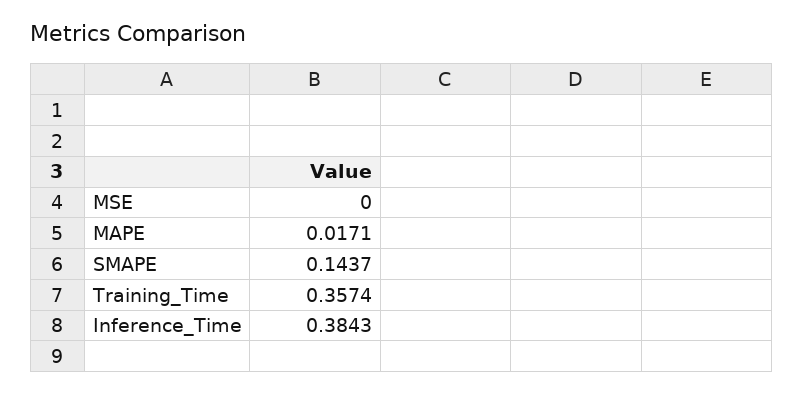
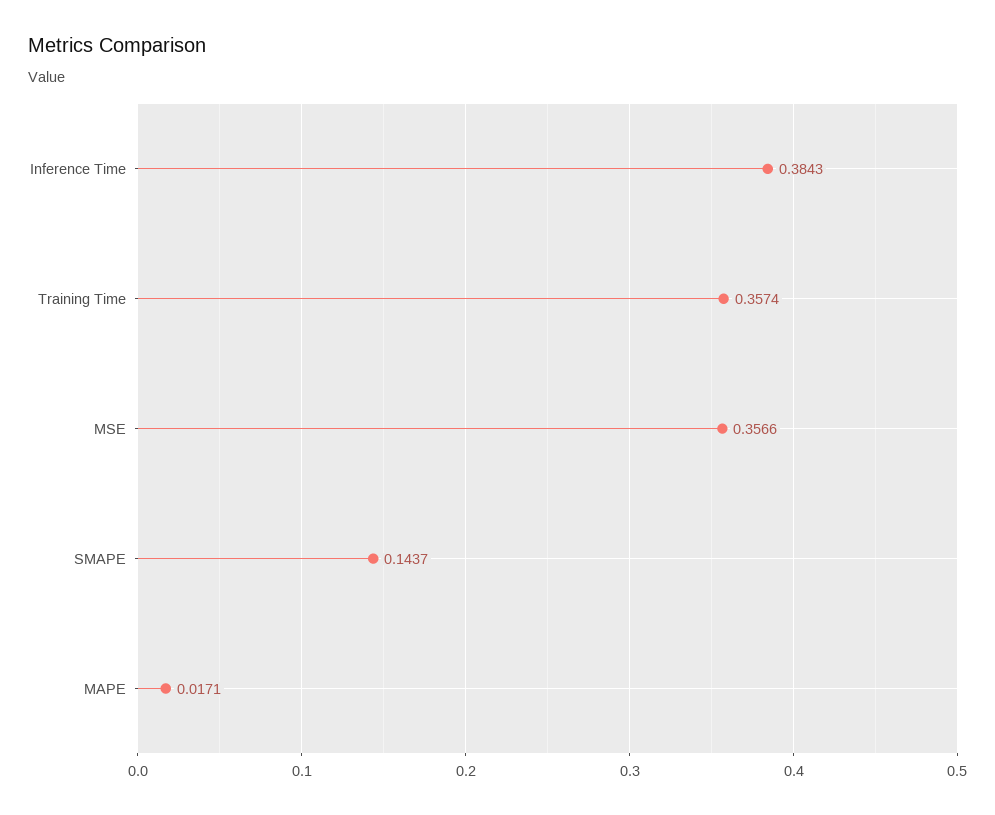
MSE: 0 -> 0.3566

